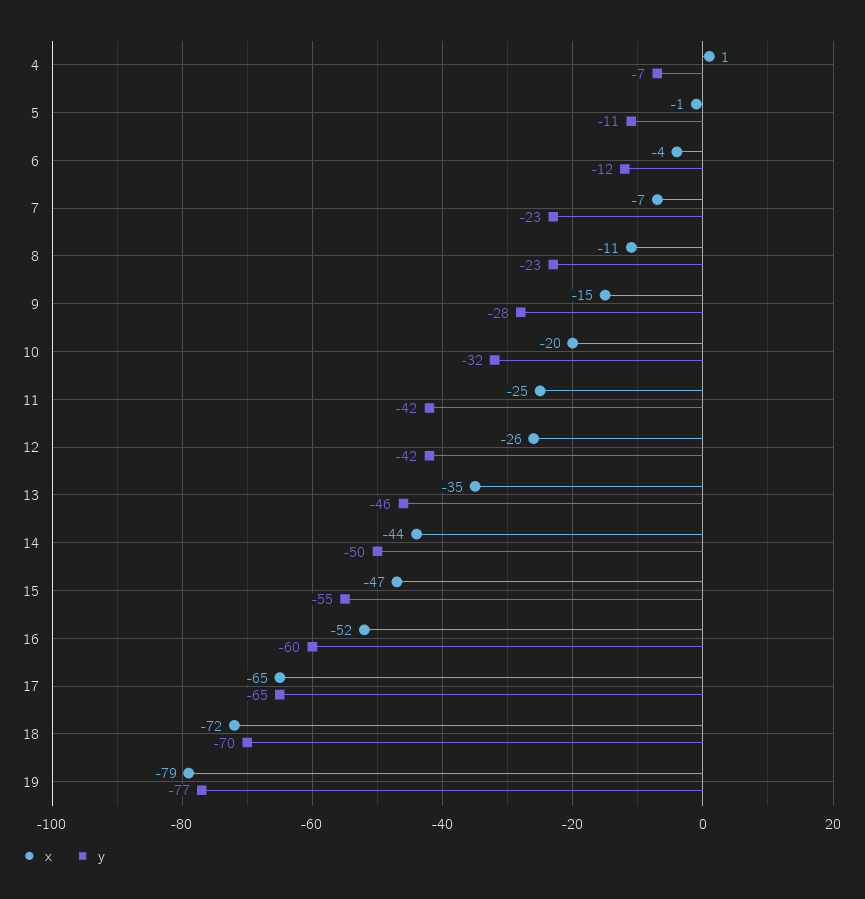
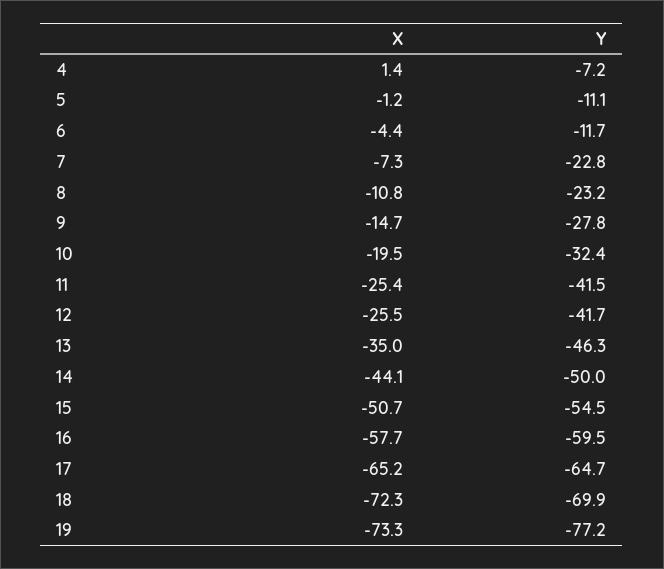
x, 15: -47 -> -50.7
x, 16: -52 -> -57.7
x, 19: -79 -> -73.3

